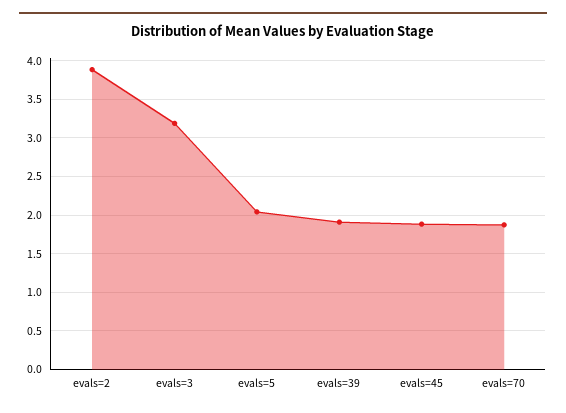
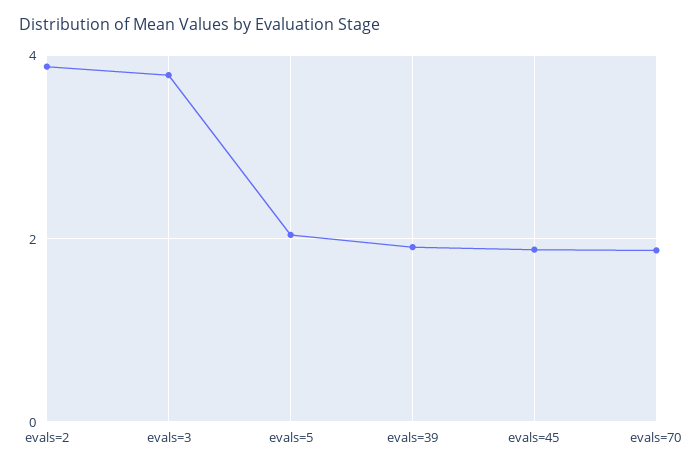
evals=3: 3.2 -> 3.8

